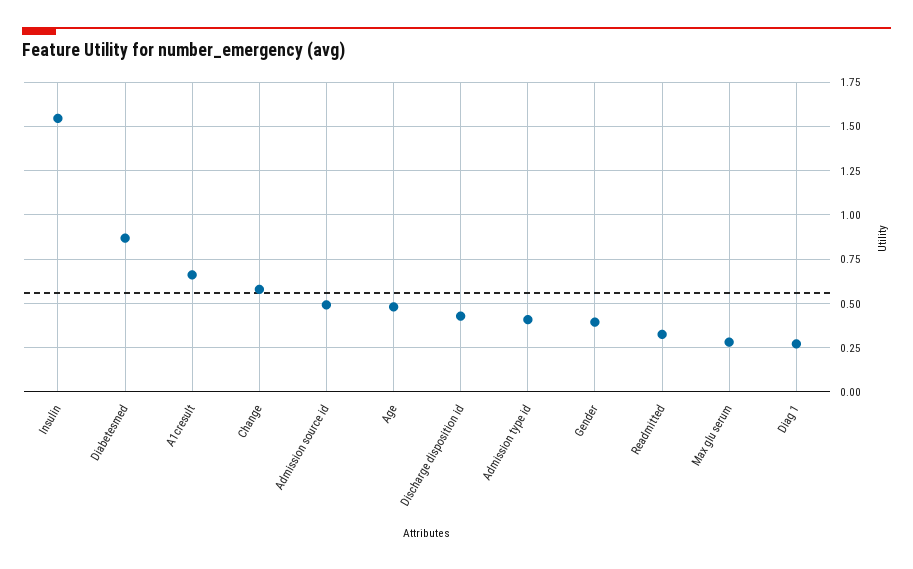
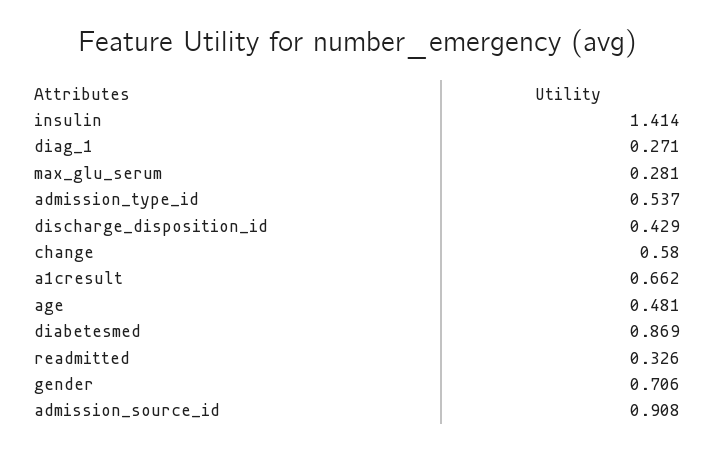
Insulin: 1.55 -> 1.414
Admission source id: 0.5 -> 0.908
Admission type id: 0.4 -> 0.537
Gender: 0.4 -> 0.706

